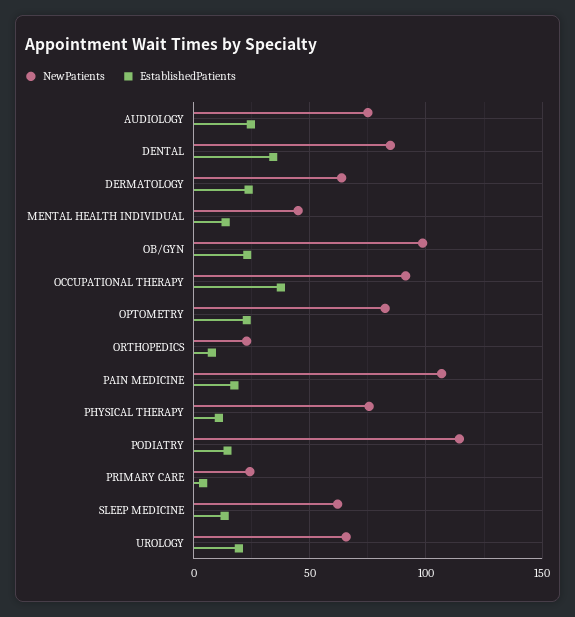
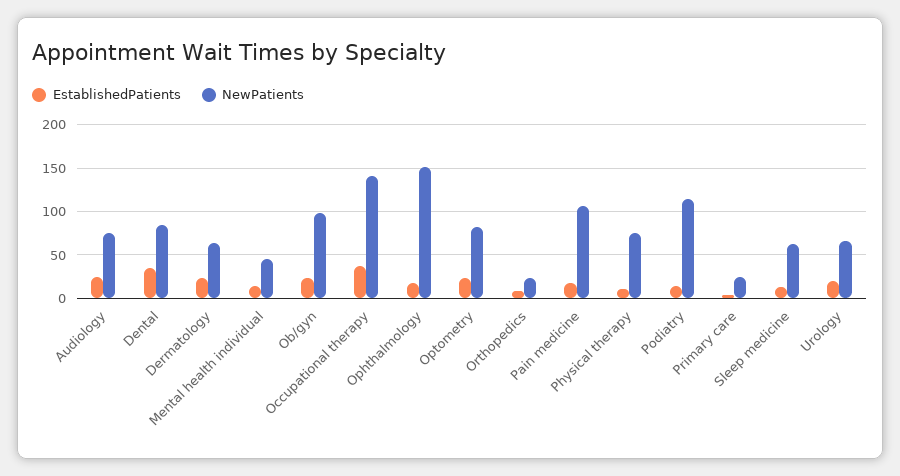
NewPatients, OCCUPATIONAL THERAPY: 90 -> 140
EstablishedPatients, Ophthalmology: none -> 20
NewPatients, Ophthalmology: none -> 150

